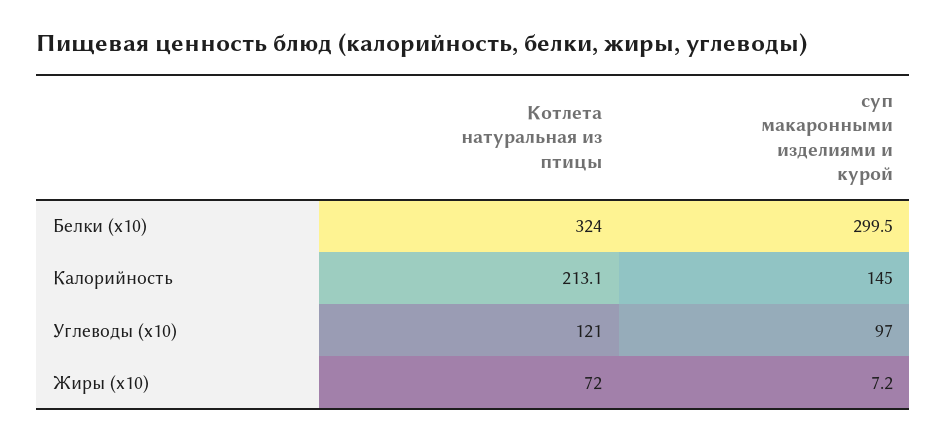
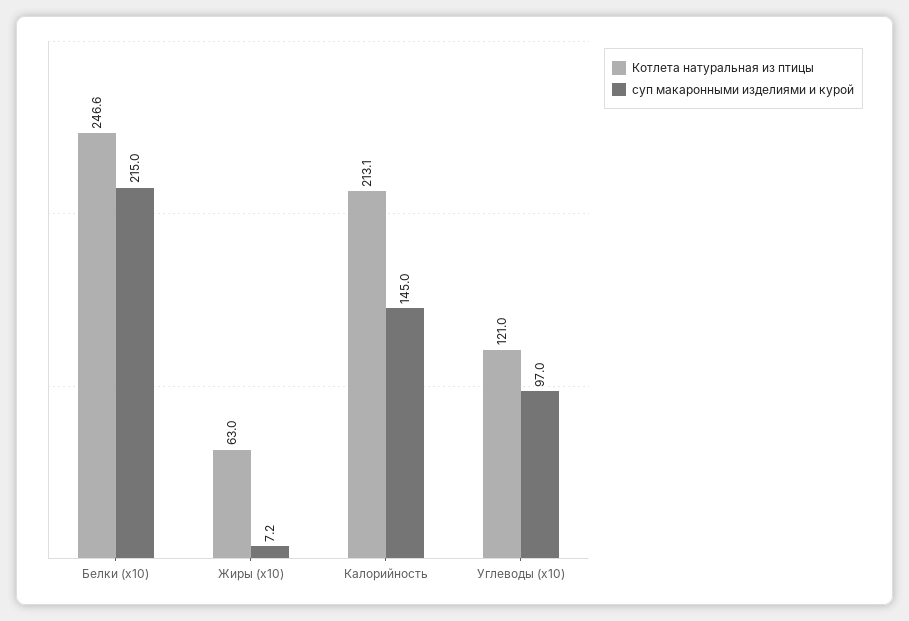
Котлета натуральная из птицы, Белки (x10): 324 -> 246.6
суп макаронными изделиями и курой, Белки (x10): 299.5 -> 215
Котлета натуральная из птицы, Жиры (x10): 72 -> 63

